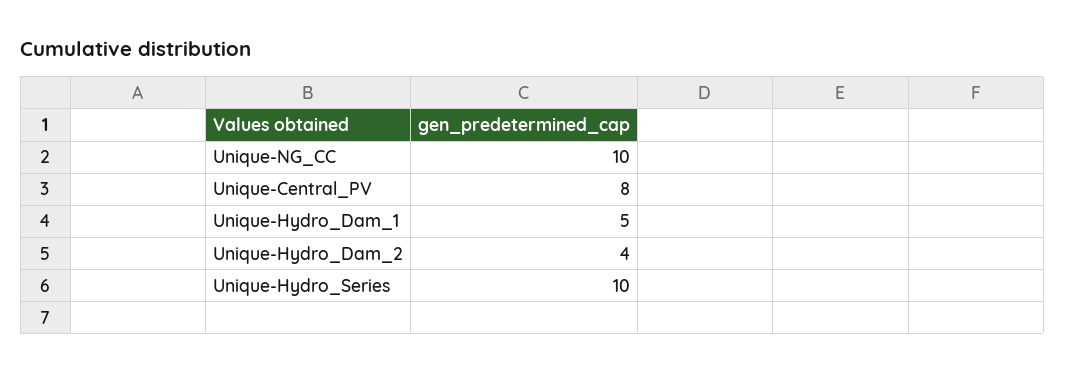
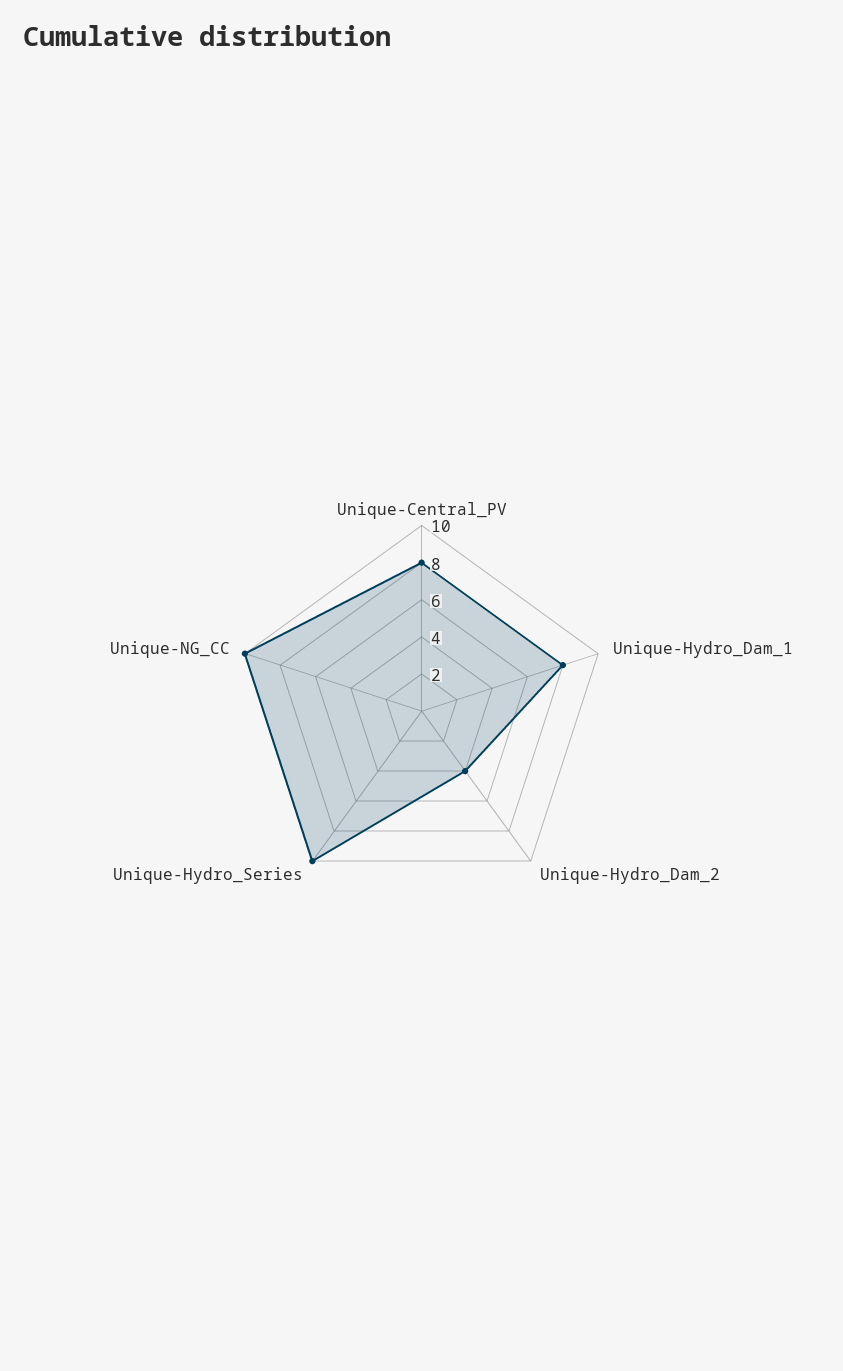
Unique-Hydro_Dam_1: 5 -> 8

